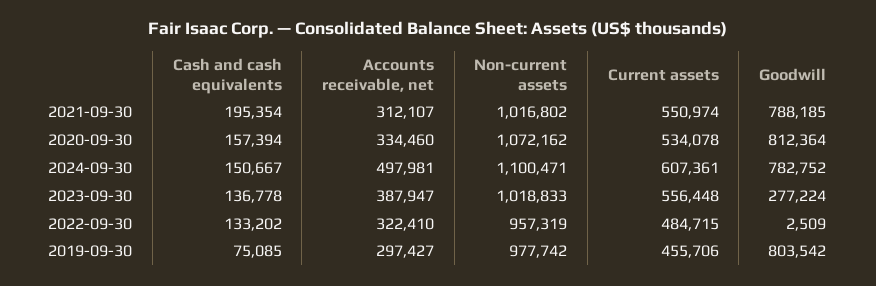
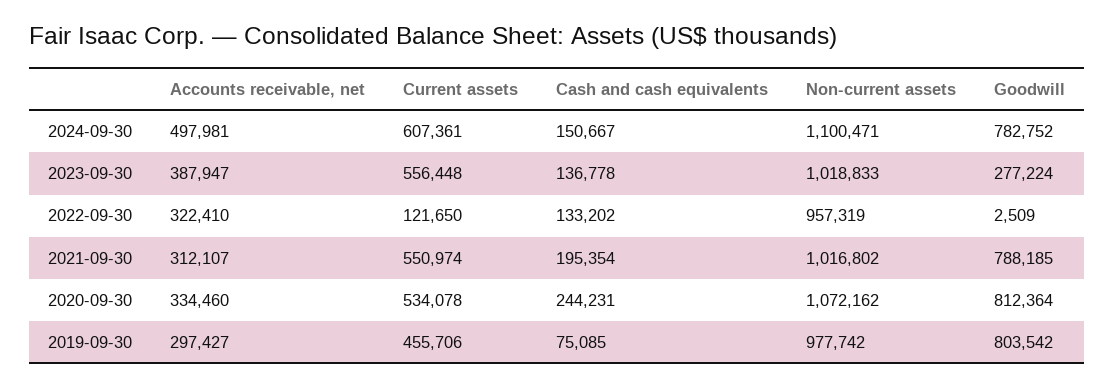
Cash and cash equivalents, 2020-09-30: 157394 -> 244231
Current assets, 2022-09-30: 484715 -> 121650

